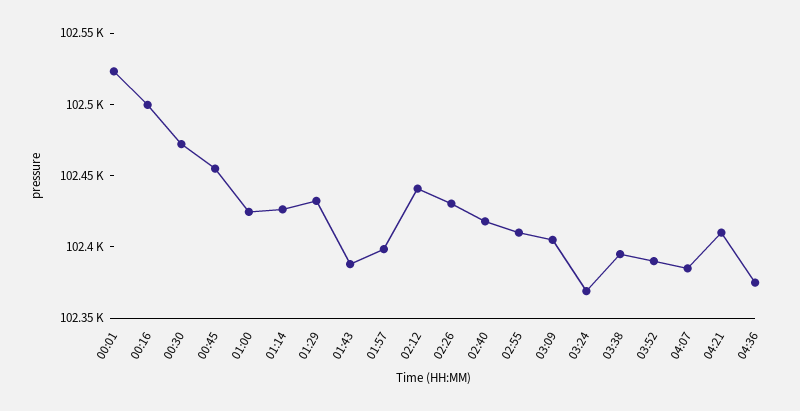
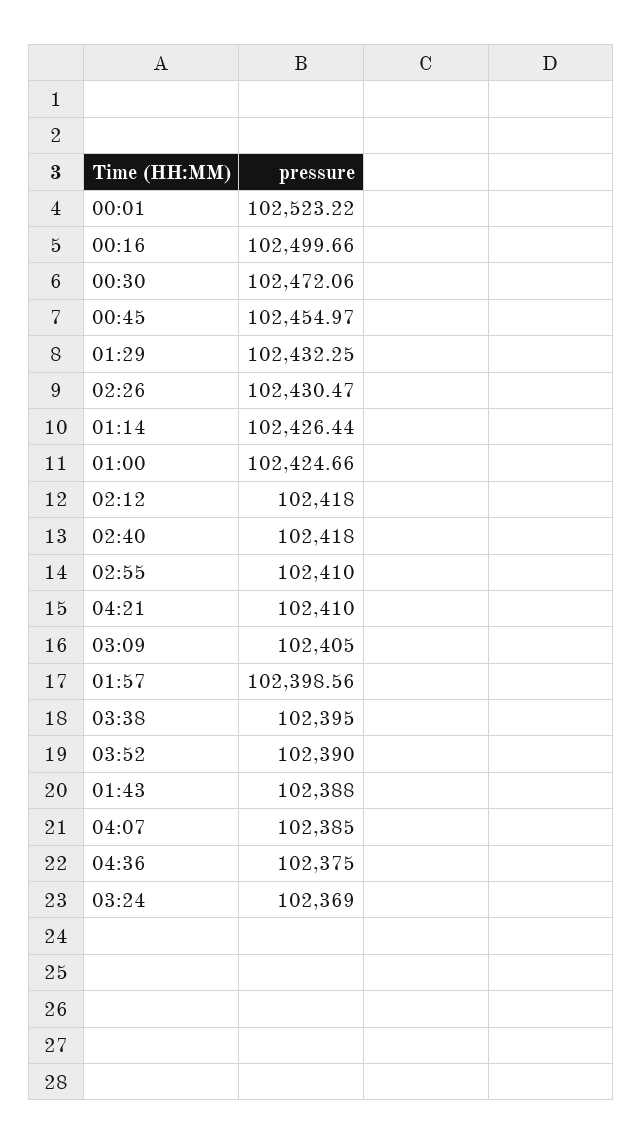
02:12: 102440 -> 102418

